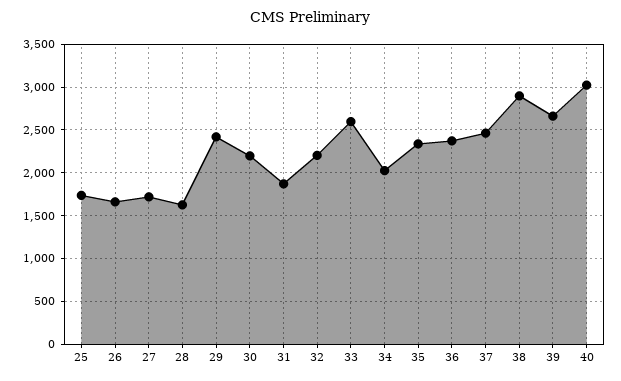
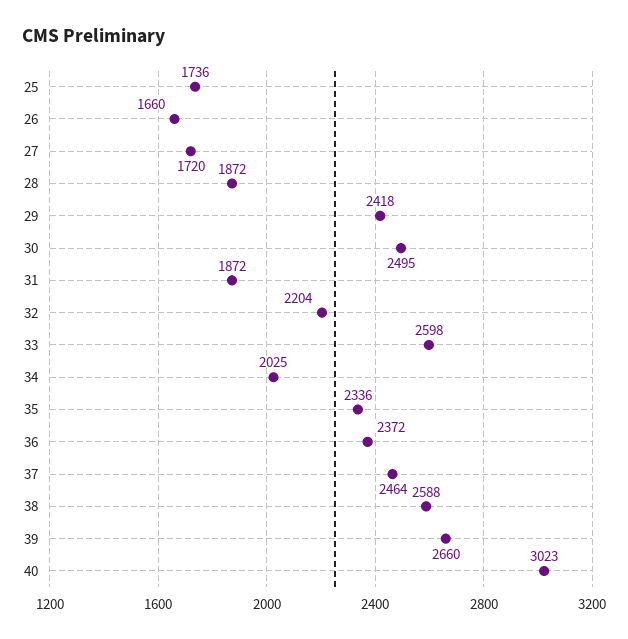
28: 1600 -> 1872
30: 2200 -> 2495
38: 2900 -> 2588

